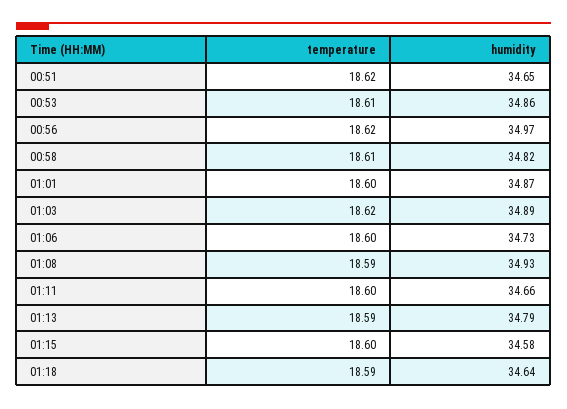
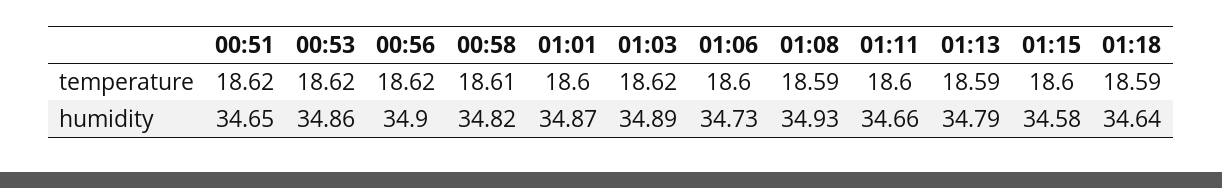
temperature, 00:53: 18.61 -> 18.62
humidity, 00:56: 34.97 -> 34.9

